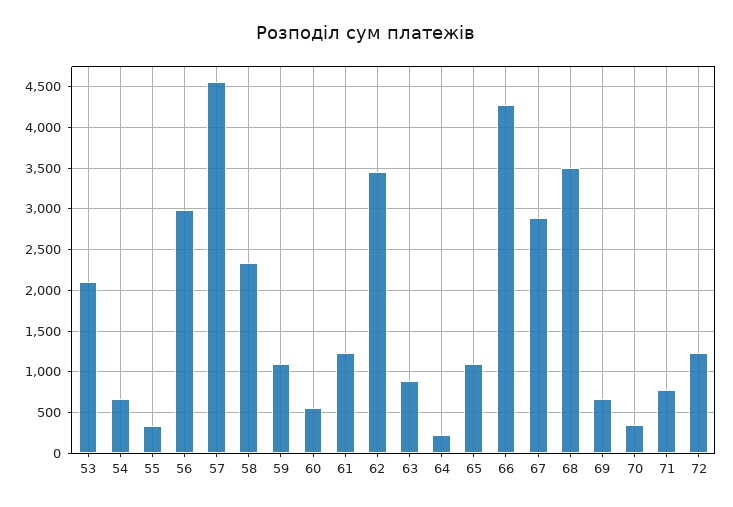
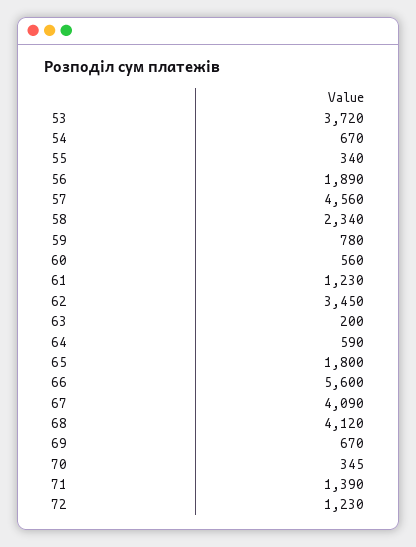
53: 2100 -> 3720
56: 3000 -> 1890
59: 1100 -> 780
63: 900 -> 200
64: 200 -> 590
65: 1100 -> 1800
66: 4300 -> 5600
67: 2900 -> 4090
68: 3500 -> 4120
71: 800 -> 1390

